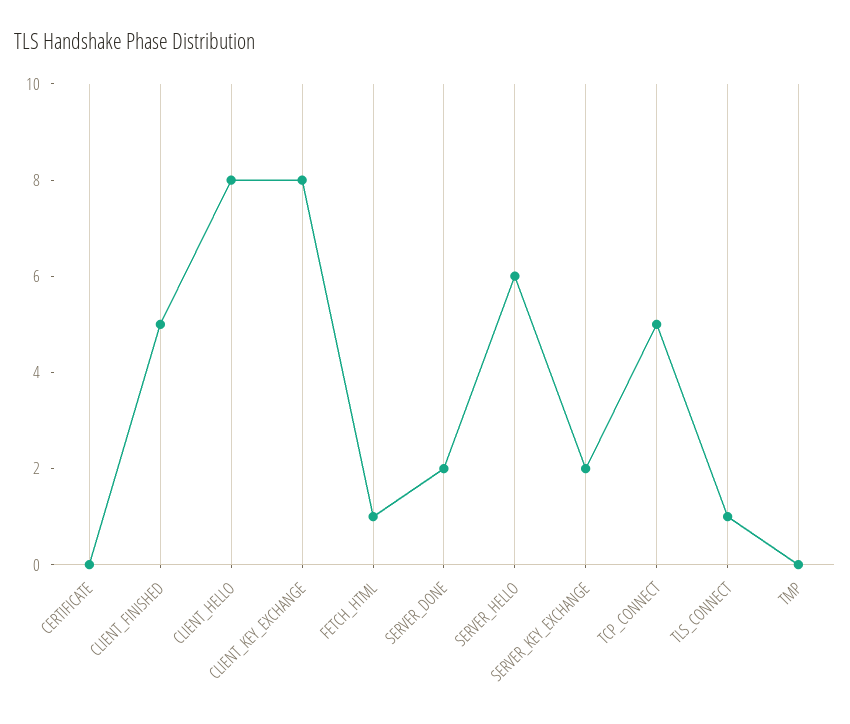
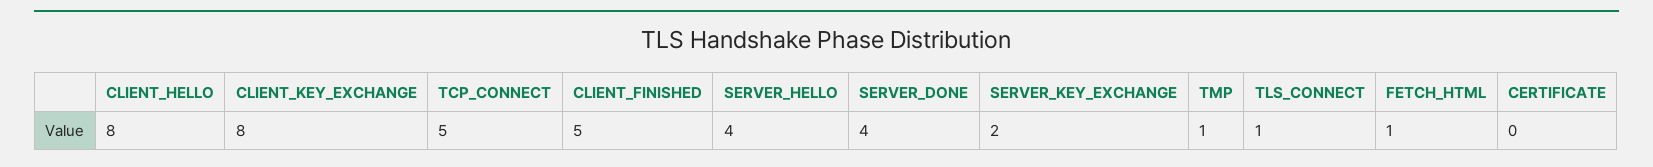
SERVER_DONE: 2 -> 4
SERVER_HELLO: 6 -> 4
TMP: 0 -> 1

